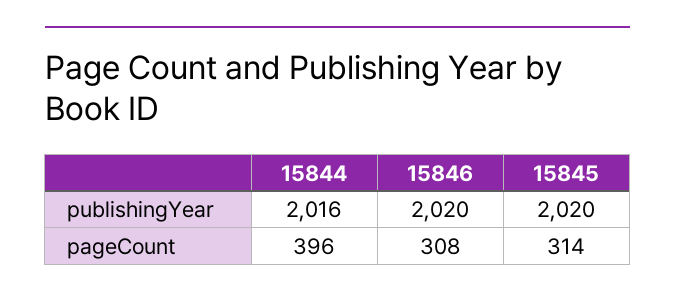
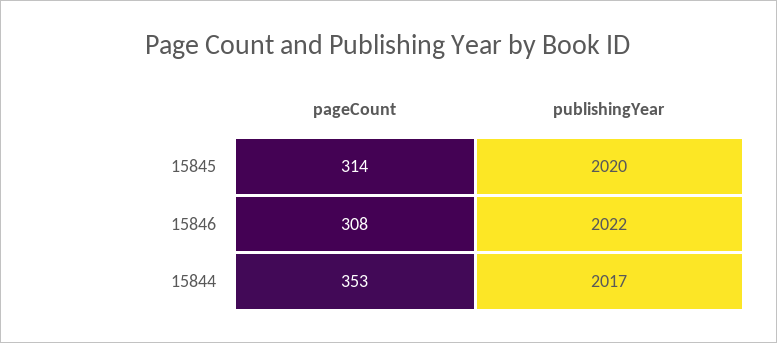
15844, publishingYear: 2016 -> 2017
15846, publishingYear: 2020 -> 2022
15844, pageCount: 396 -> 353

